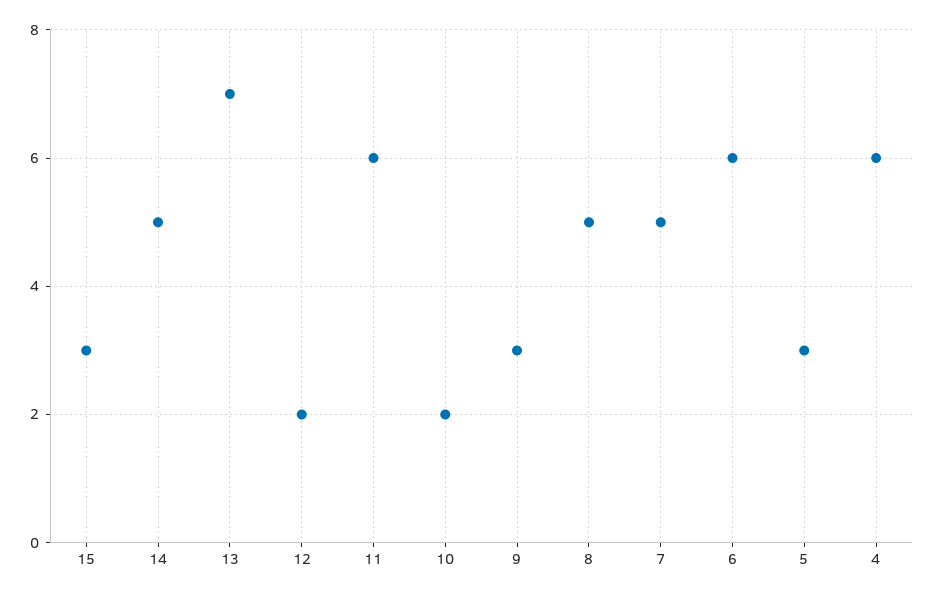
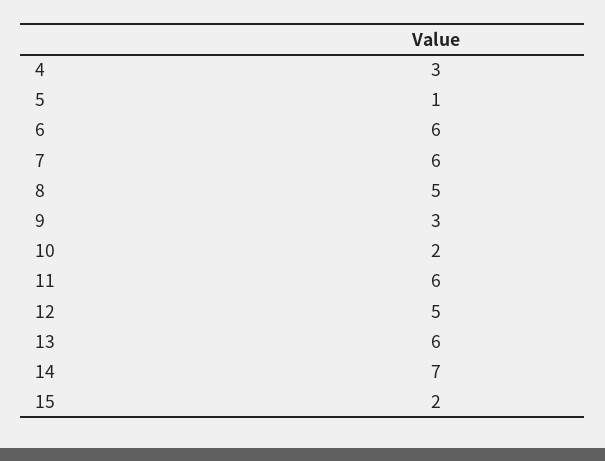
15: 3 -> 2
14: 5 -> 7
13: 7 -> 6
12: 2 -> 5
7: 5 -> 6
5: 3 -> 1
4: 6 -> 3

